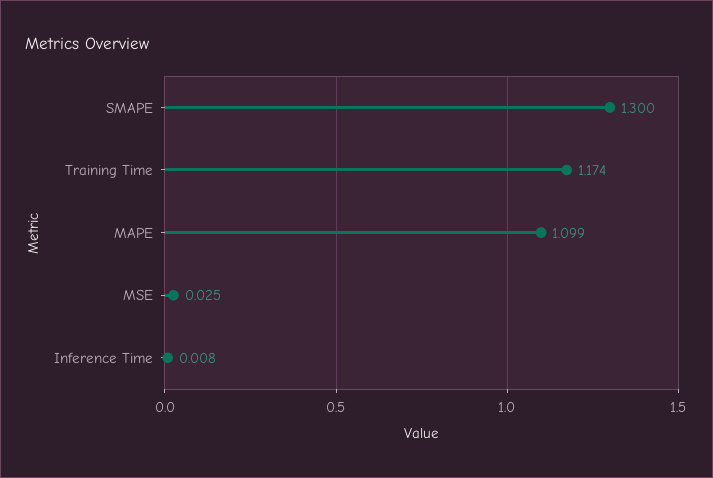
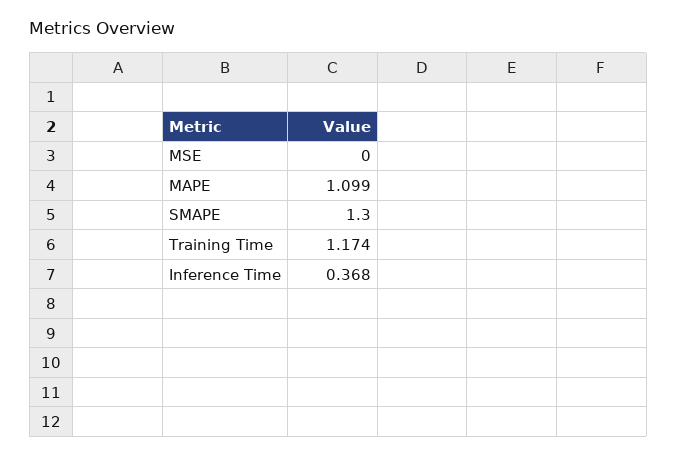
MSE: 0.025 -> 0
Inference Time: 0.008 -> 0.368

